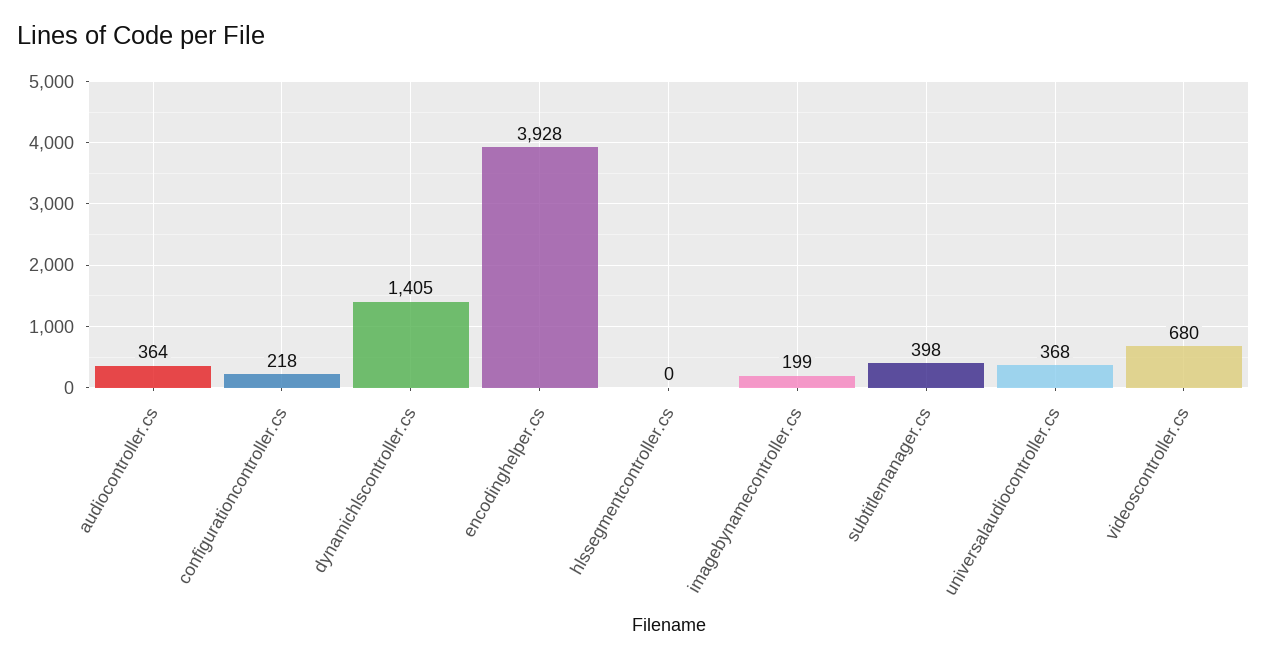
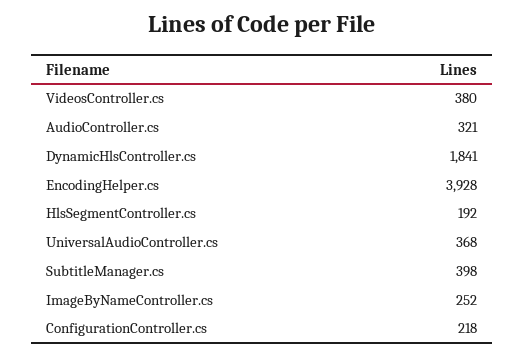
audiocontroller.cs: 364 -> 321
dynamichlscontroller.cs: 1405 -> 1841
hlssegmentcontroller.cs: 0 -> 192
imagebynamecontroller.cs: 199 -> 252
videoscontroller.cs: 680 -> 380

